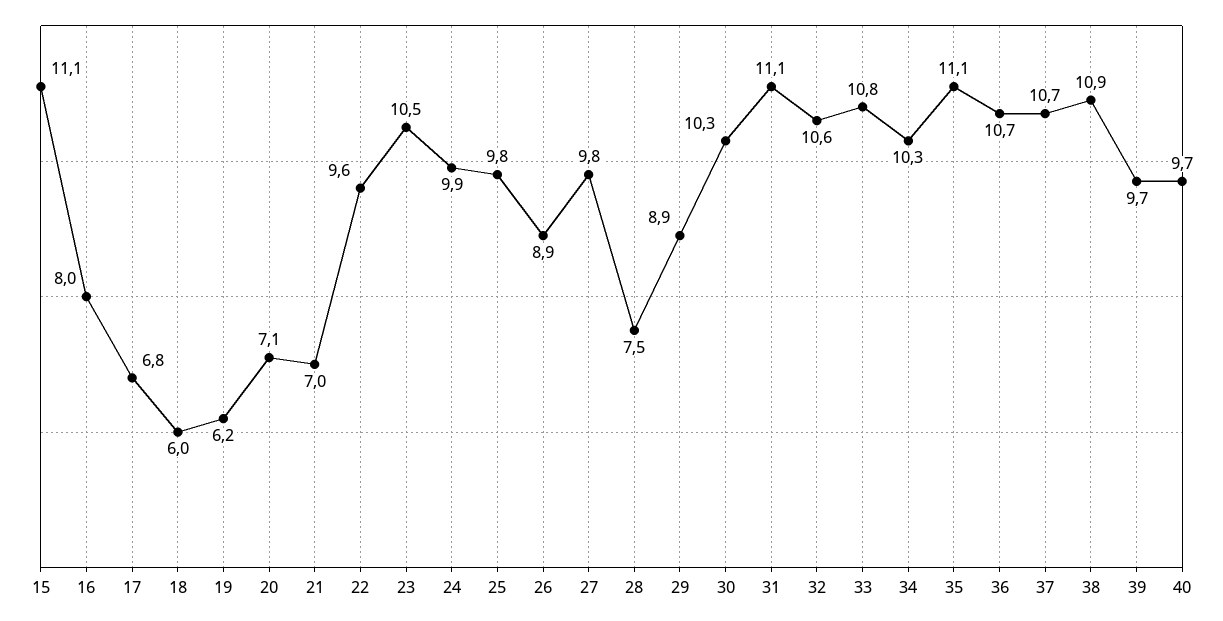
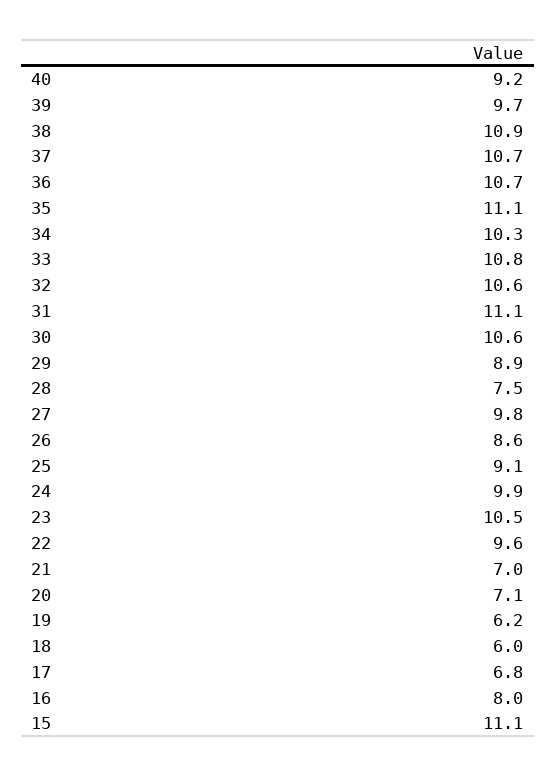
25: 9.8 -> 9.1
26: 8.9 -> 8.6
30: 10.3 -> 10.6
40: 9.7 -> 9.2

